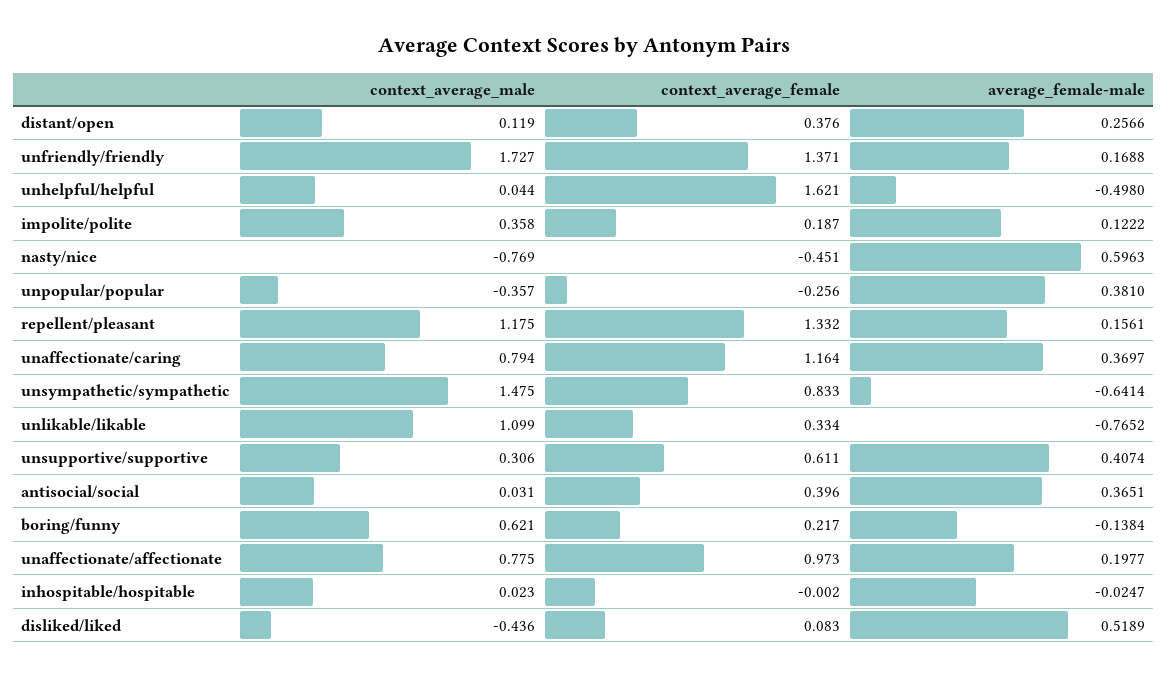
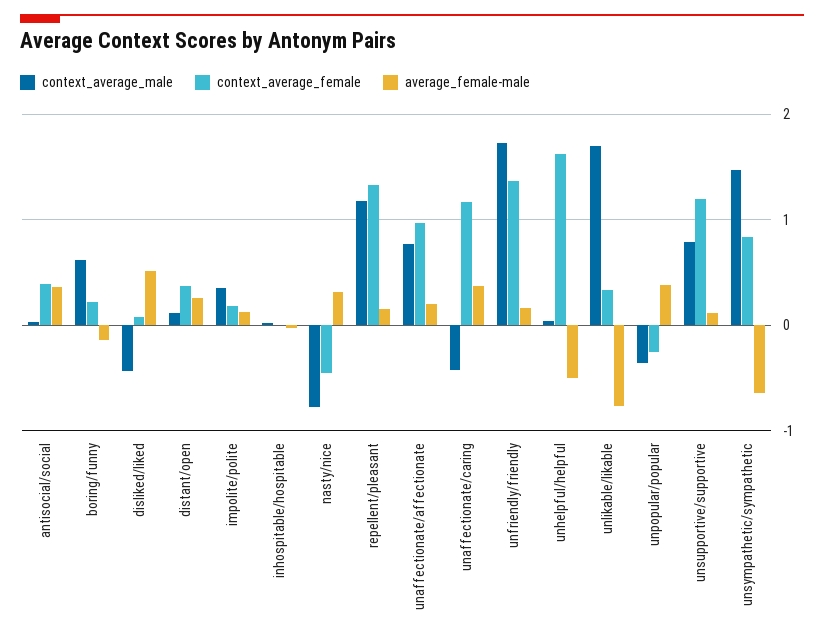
average_female-male, nasty/nice: 0.5963 -> 0.3
context_average_male, unaffectionate/caring: 0.794 -> -0.4
context_average_male, unlikable/likable: 1.099 -> 1.7
context_average_male, unsupportive/supportive: 0.306 -> 0.8
context_average_female, unsupportive/supportive: 0.611 -> 1.2
average_female-male, unsupportive/supportive: 0.4074 -> 0.1

